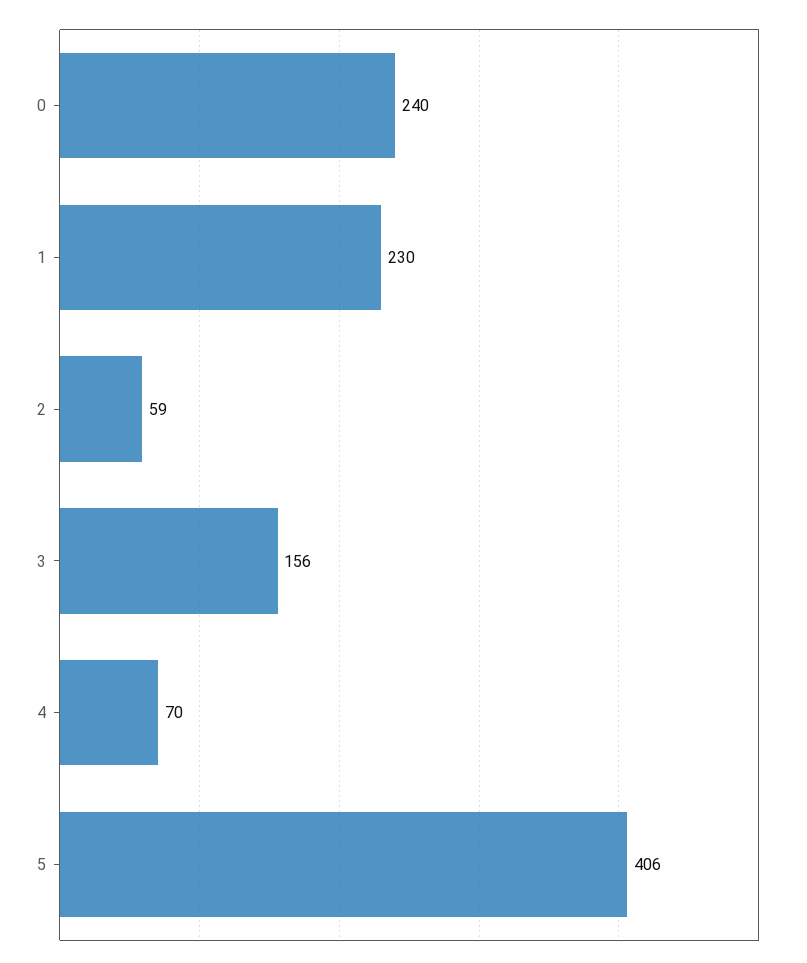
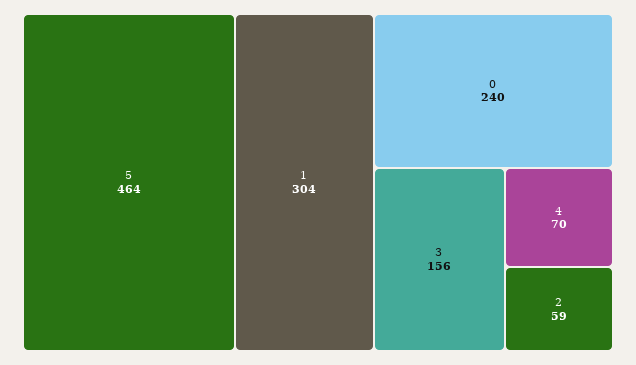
1: 230 -> 304
5: 406 -> 464

